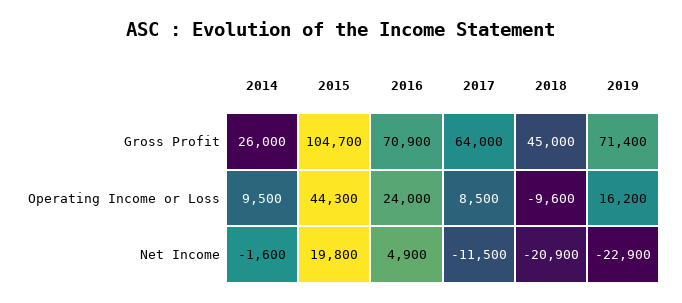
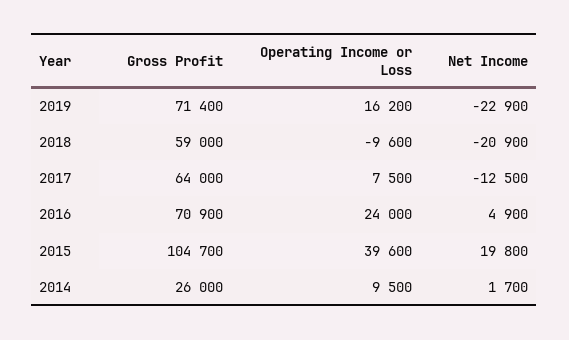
2018, Gross Profit: 45000 -> 59000
2015, Operating Income or Loss: 44300 -> 39600
2017, Operating Income or Loss: 8500 -> 7500
2014, Net Income: -1600 -> 1700
2017, Net Income: -11500 -> -12500

